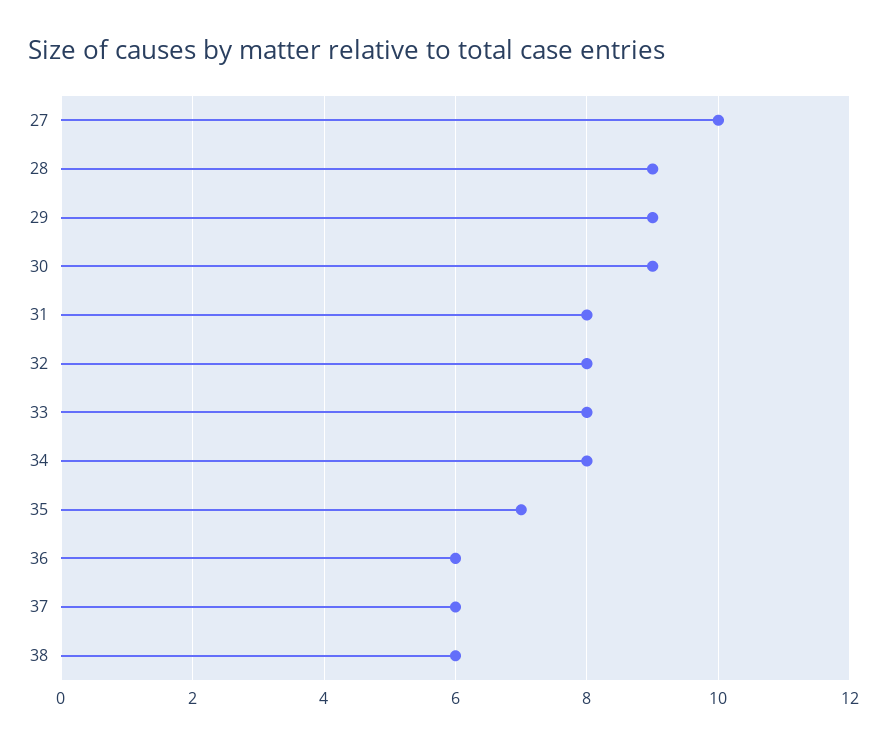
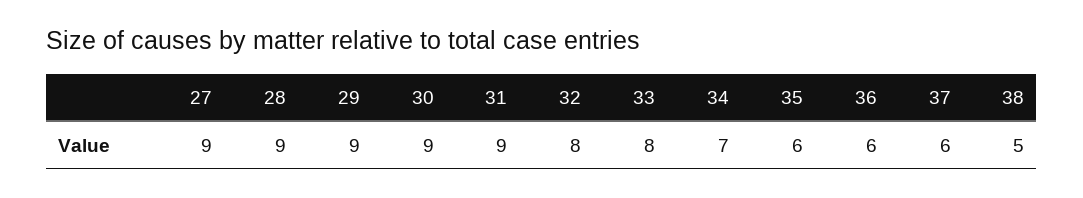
27: 10 -> 9
31: 8 -> 9
34: 8 -> 7
35: 7 -> 6
38: 6 -> 5

